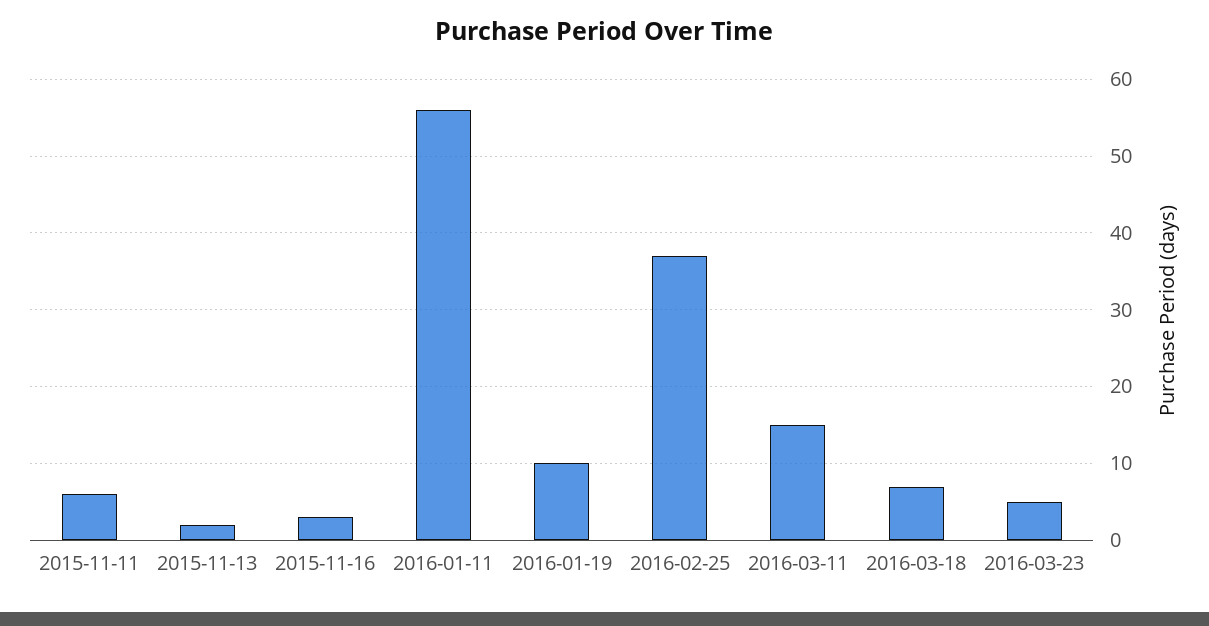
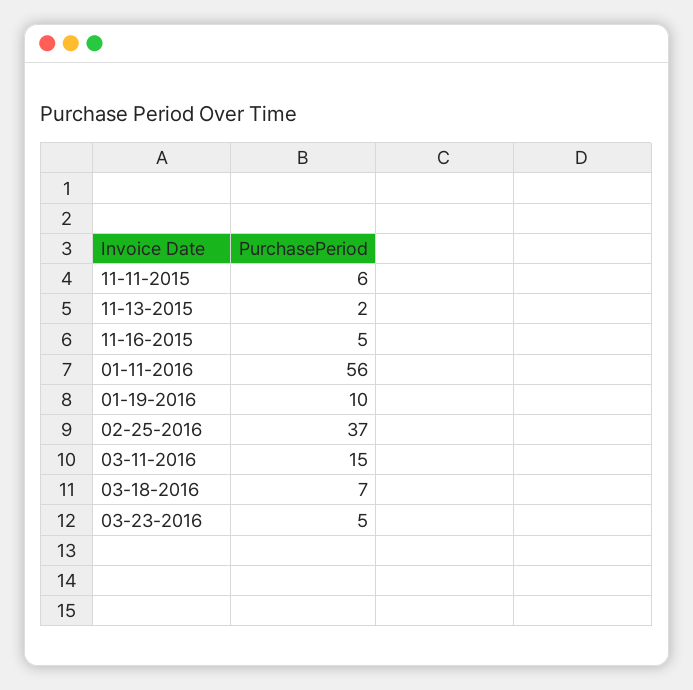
2015-11-16: 3 -> 5

